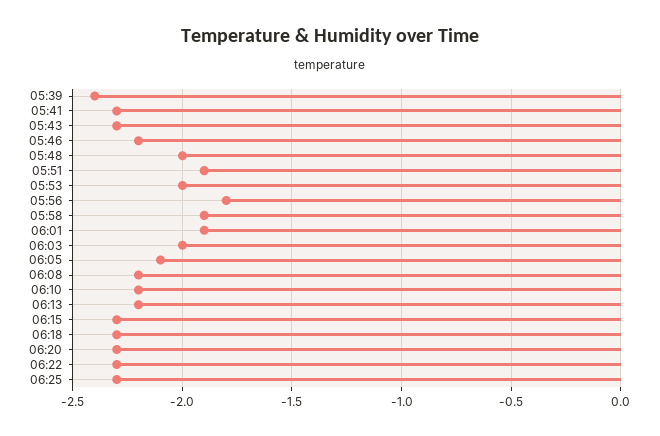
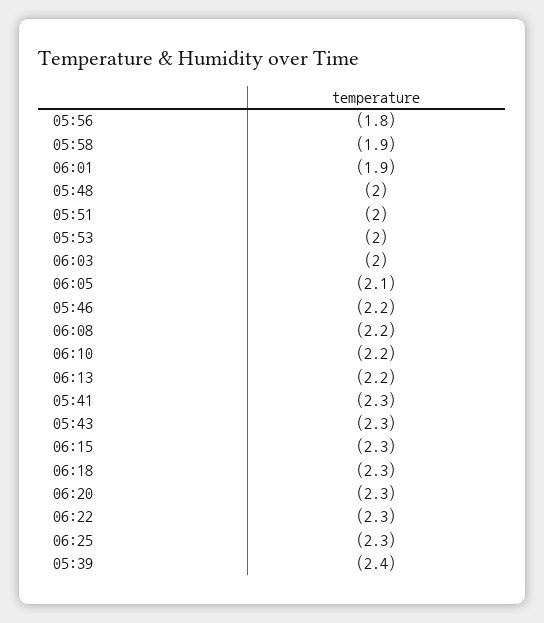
05:51: -1.9 -> -2

